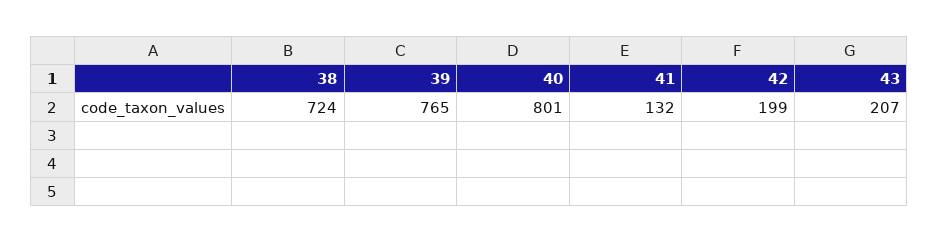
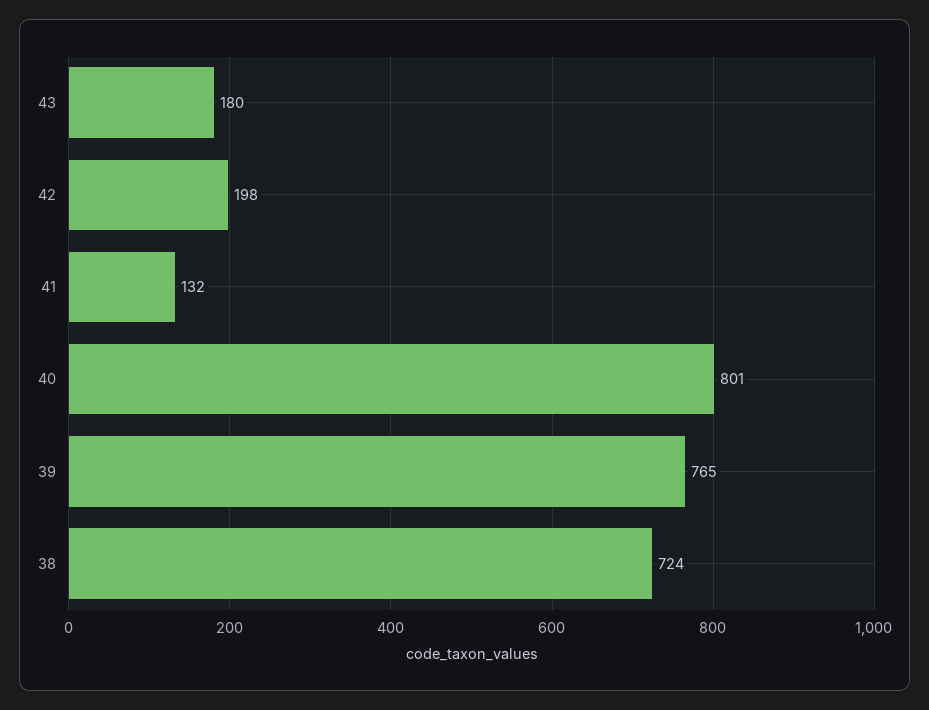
42: 199 -> 198
43: 207 -> 180

